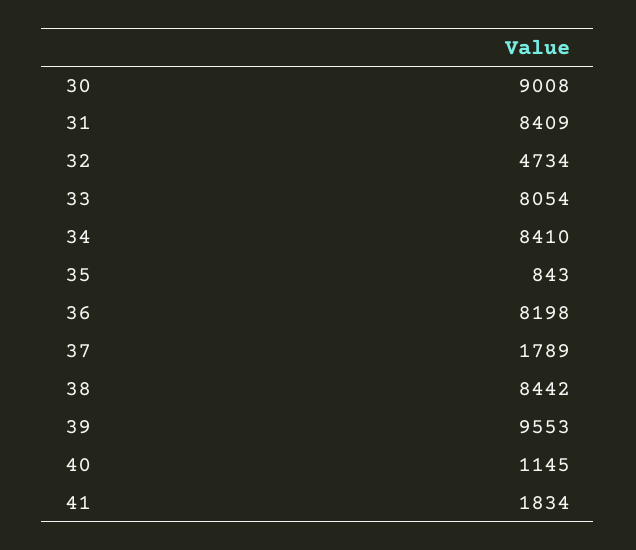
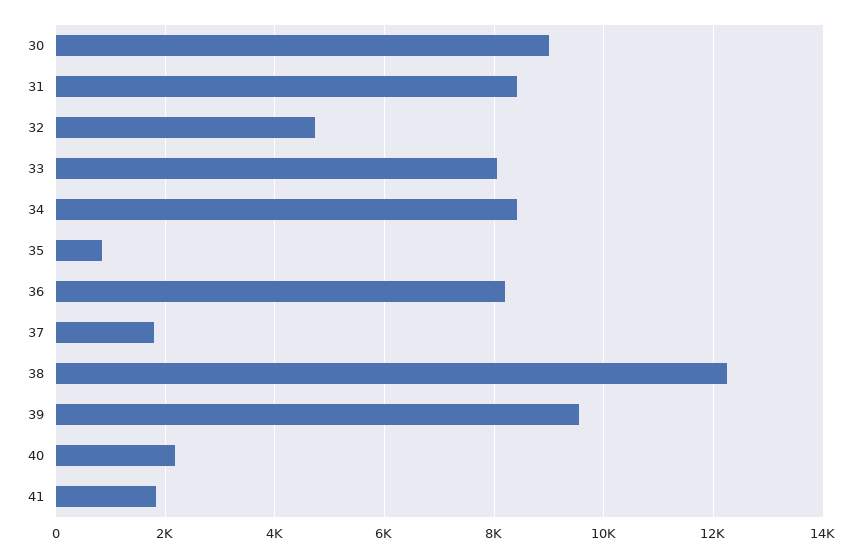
38: 8442 -> 12200
40: 1145 -> 2200

